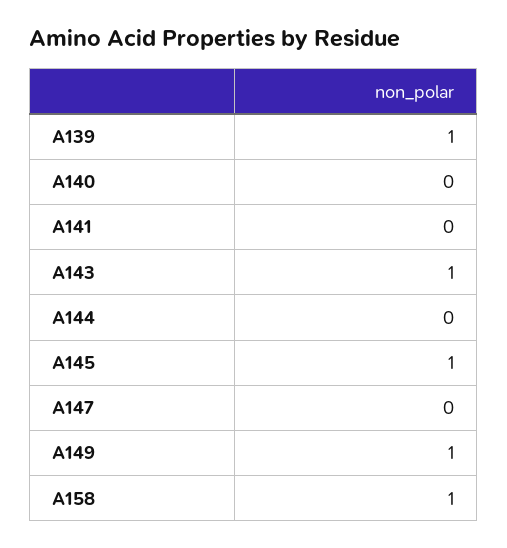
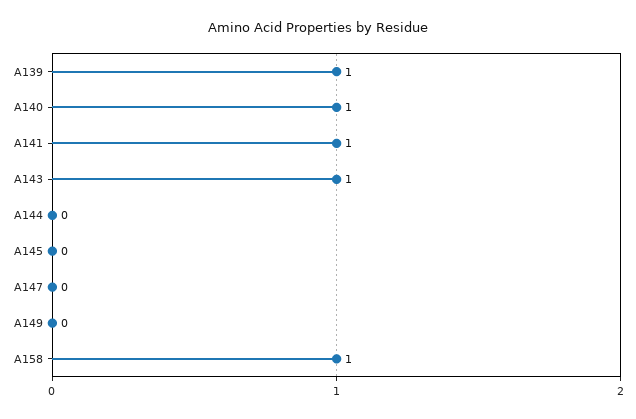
A140: 0 -> 1
A141: 0 -> 1
A145: 1 -> 0
A149: 1 -> 0

